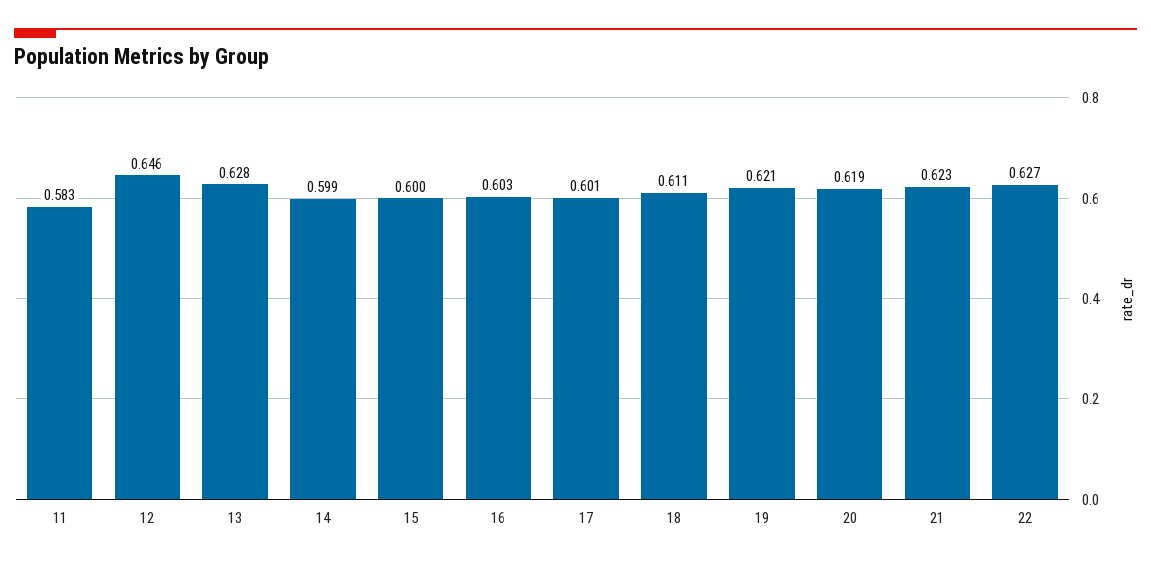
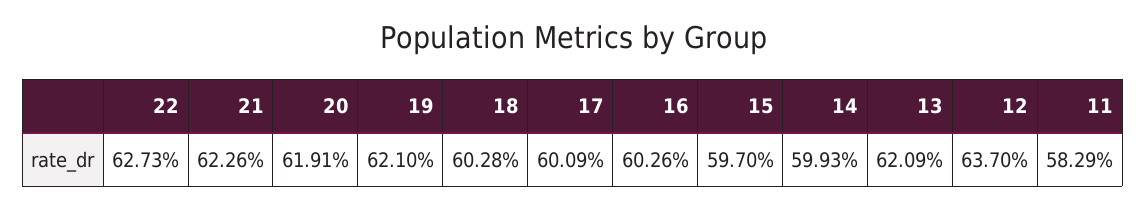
12: 0.646 -> 0.637
13: 0.628 -> 0.6209
15: 0.6 -> 0.597
18: 0.611 -> 0.6028

